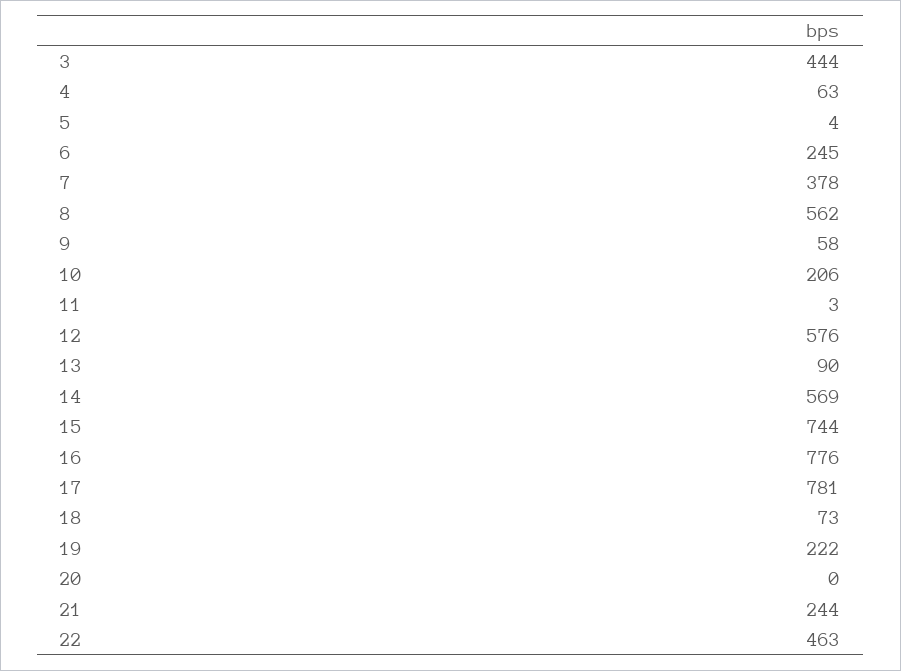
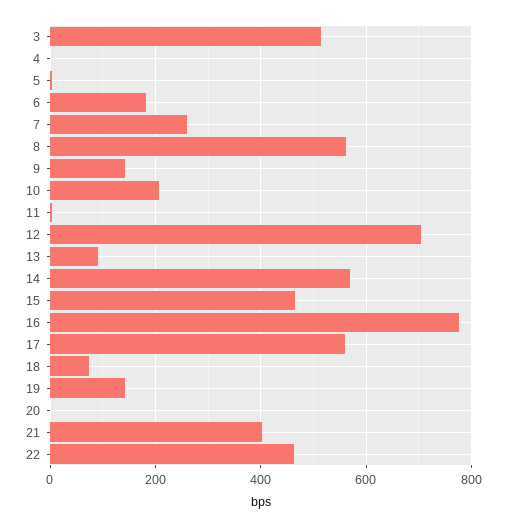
3: 444 -> 520
4: 63 -> 0
6: 245 -> 180
7: 378 -> 260
9: 58 -> 140
12: 576 -> 700
15: 744 -> 460
17: 781 -> 560
19: 222 -> 140
21: 244 -> 400

